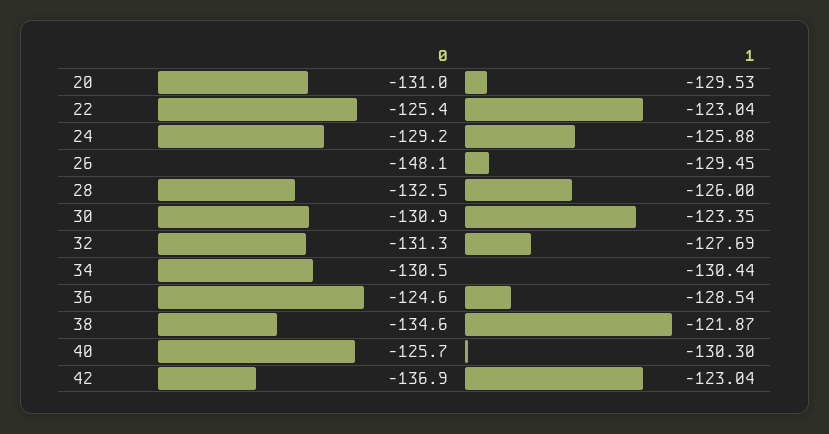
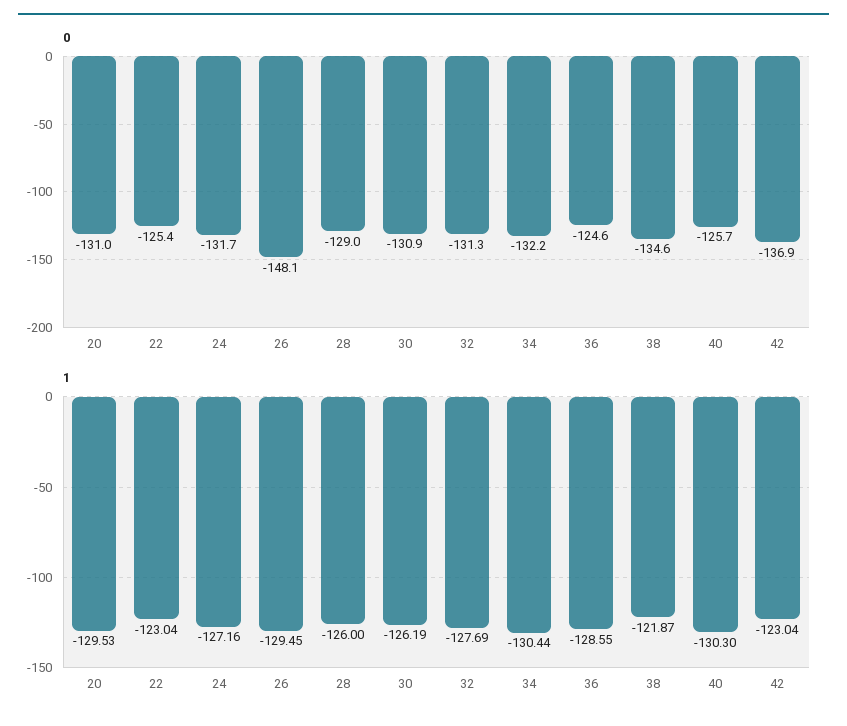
0, 24: -129.2 -> -131.7
1, 24: -125.88 -> -127.16
0, 28: -132.5 -> -129
1, 30: -123.35 -> -126.19
0, 34: -130.5 -> -132.2
1, 36: -128.54 -> -128.55

